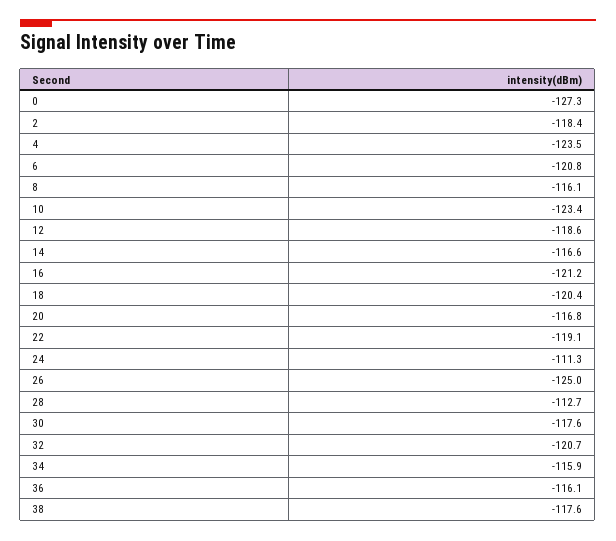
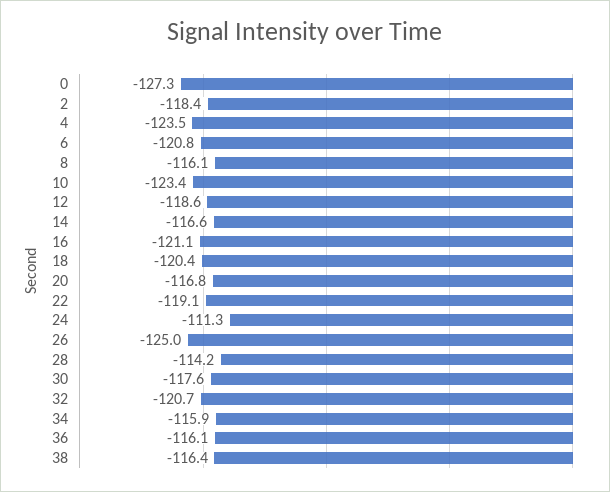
16: -121.2 -> -121.1
28: -112.7 -> -114.2
38: -117.6 -> -116.4

